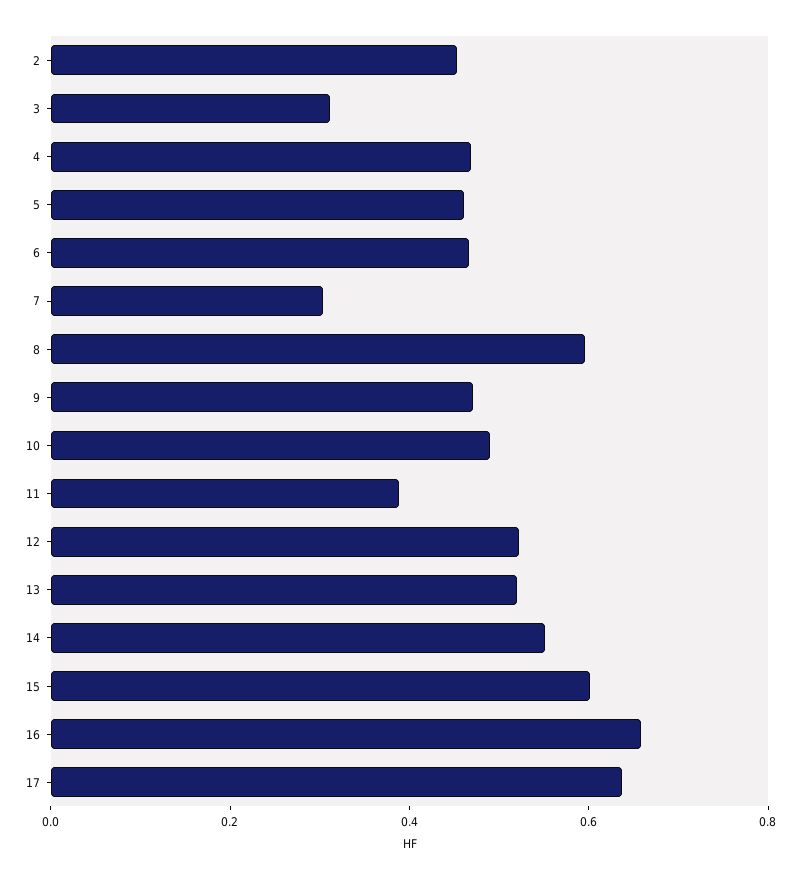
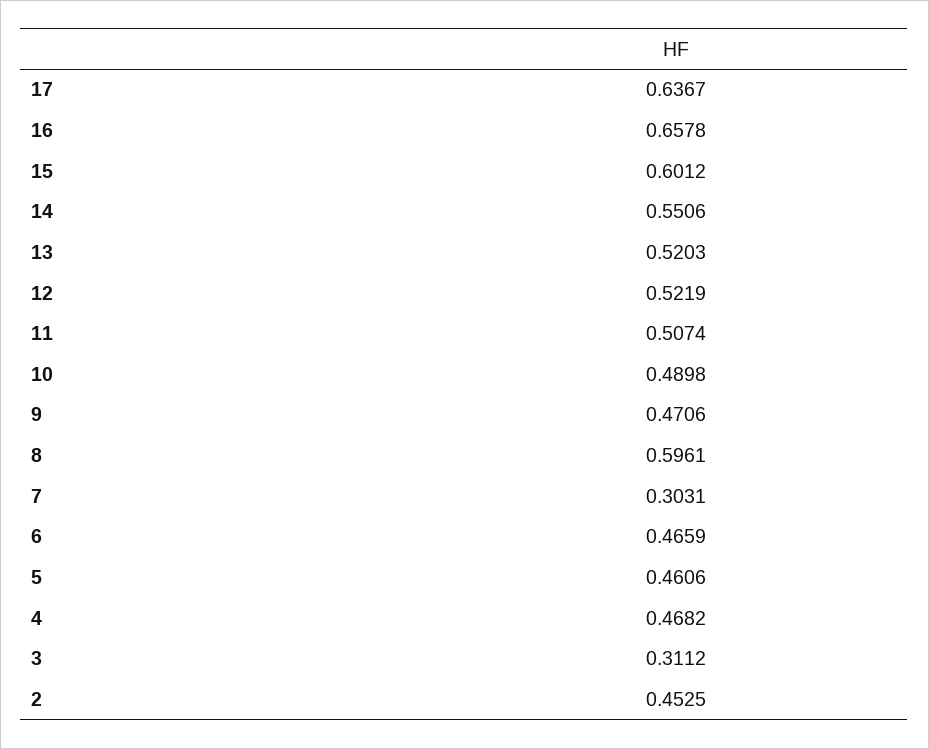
11: 0.4 -> 0.5074

